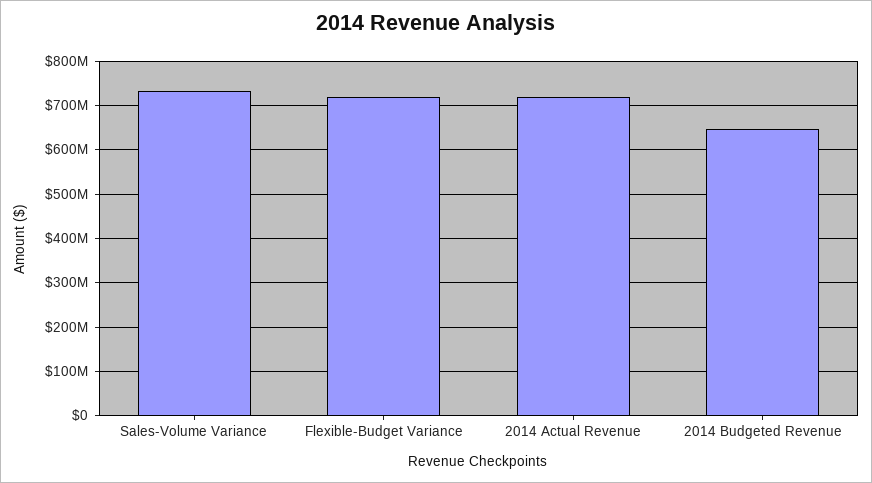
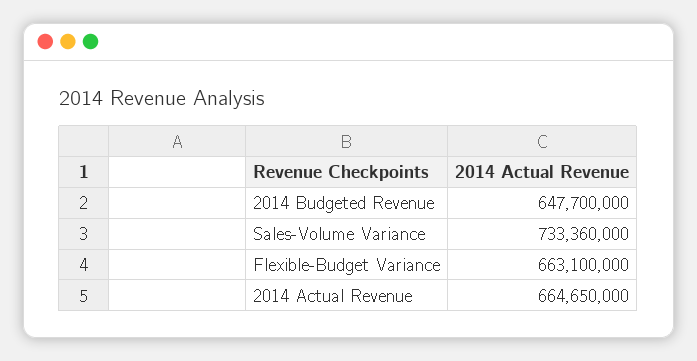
Flexible-Budget Variance: 720000000 -> 663100000
2014 Actual Revenue: 720000000 -> 664650000

